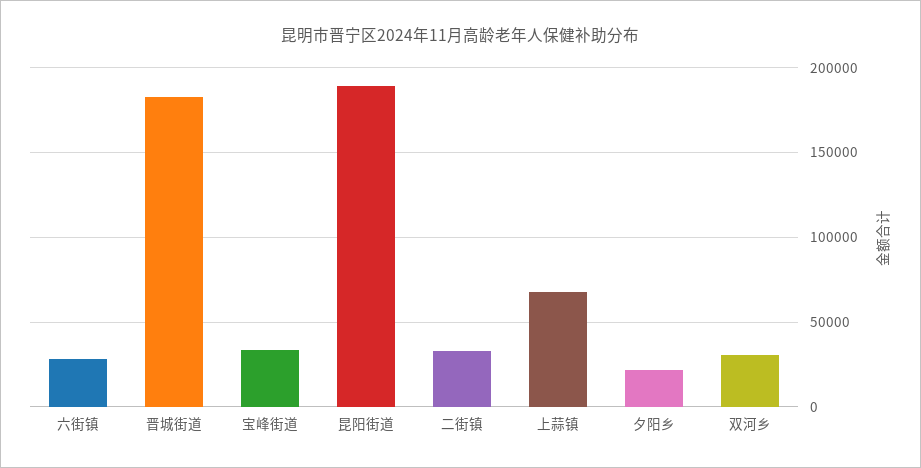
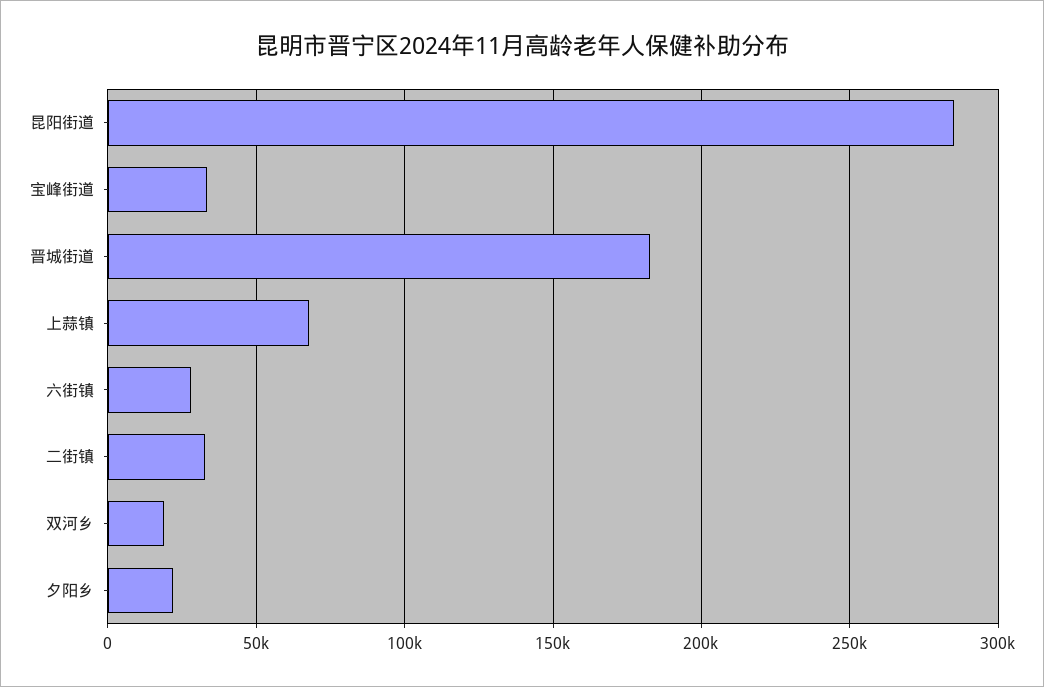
昆阳街道: 190000 -> 285000
双河乡: 30000 -> 20000

